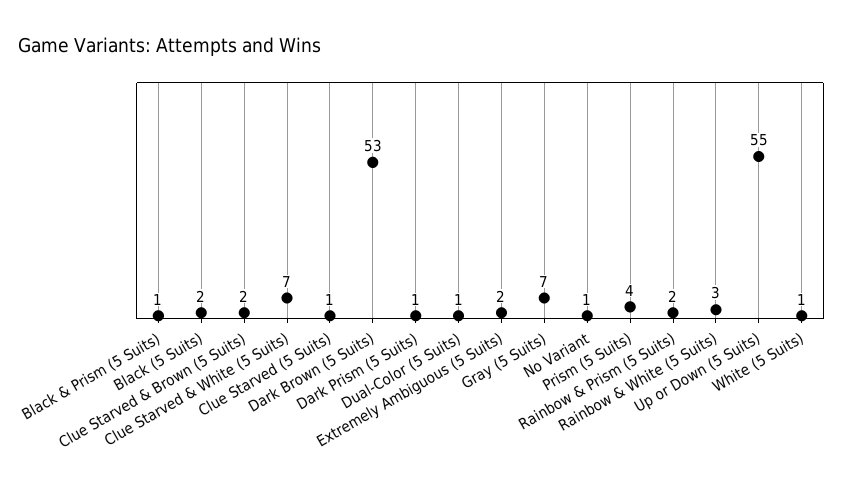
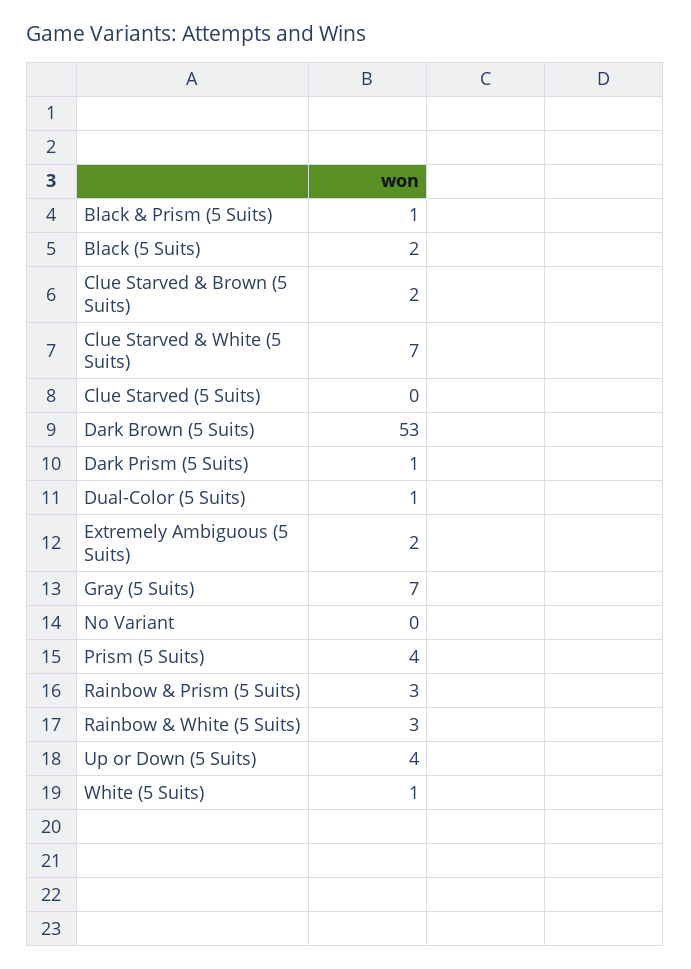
Clue Starved (5 Suits): 1 -> 0
No Variant: 1 -> 0
Rainbow & Prism (5 Suits): 2 -> 3
Up or Down (5 Suits): 55 -> 4

